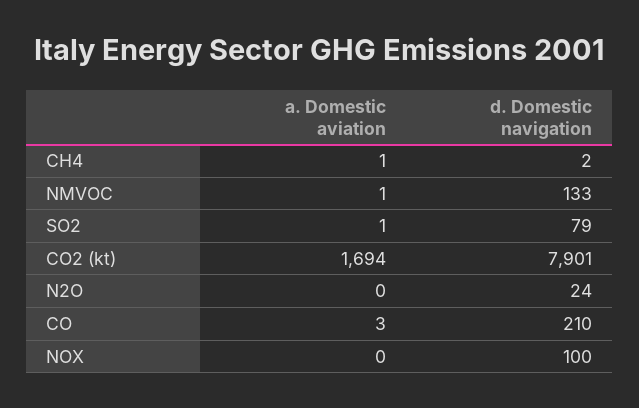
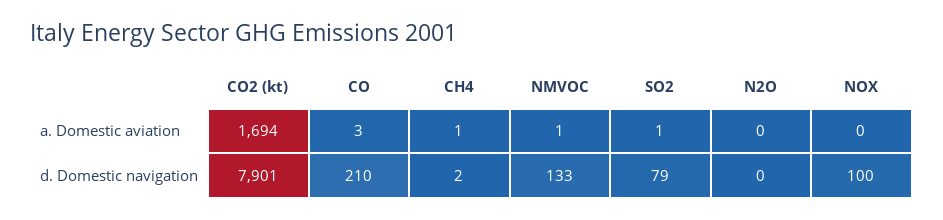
d. Domestic navigation, N2O: 24 -> 0

